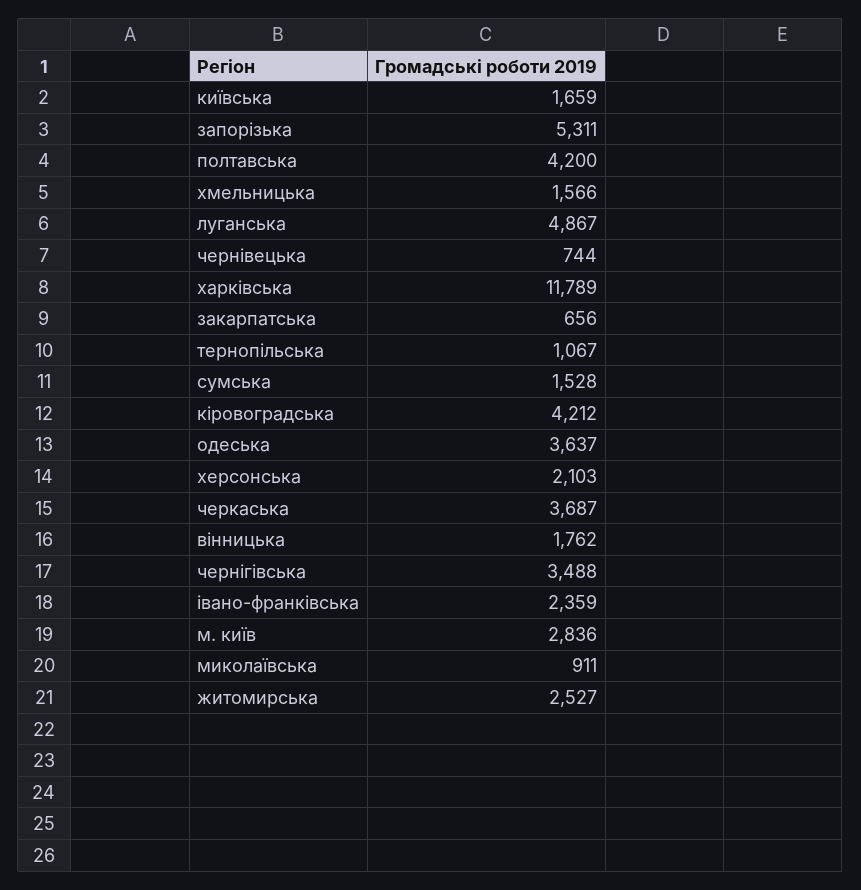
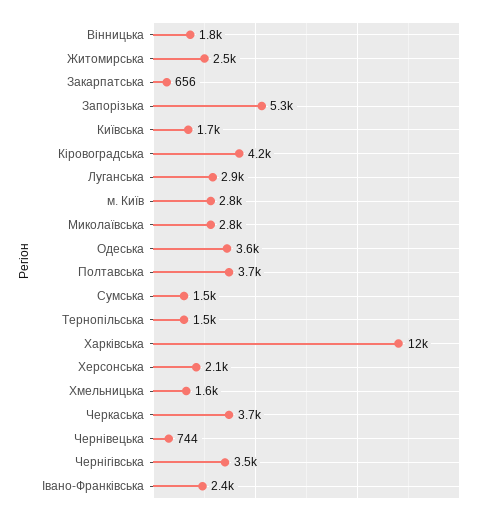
полтавська: 4200 -> 3700
луганська: 4867 -> 2900
тернопільська: 1067 -> 1500
миколаївська: 911 -> 2800

